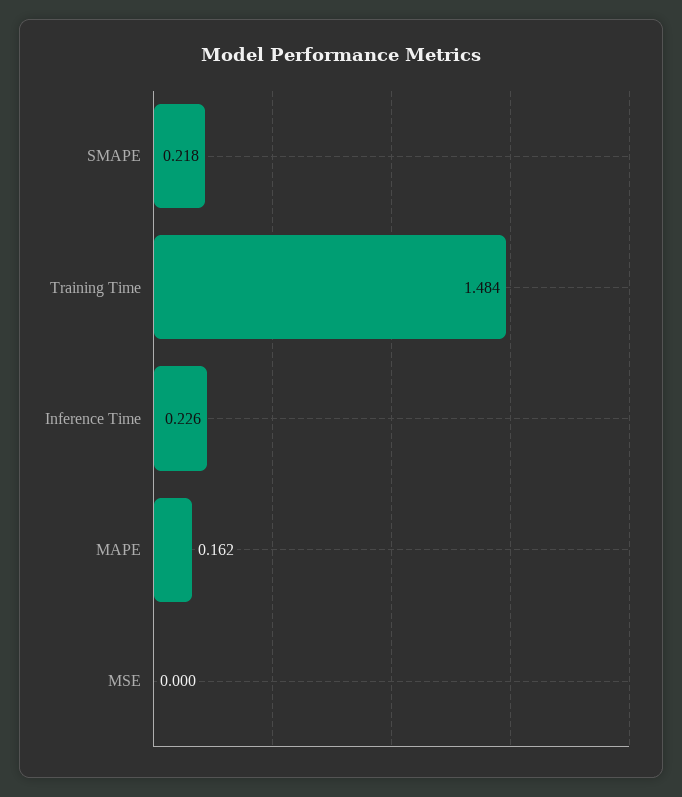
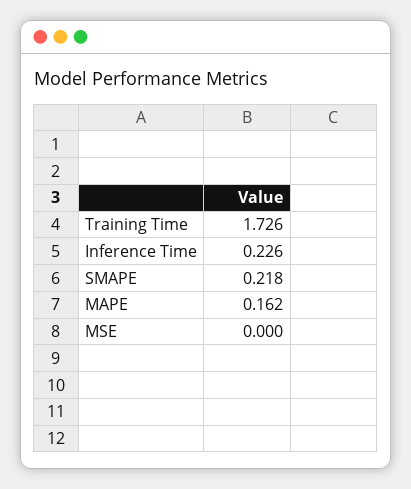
Training Time: 1.484 -> 1.726

